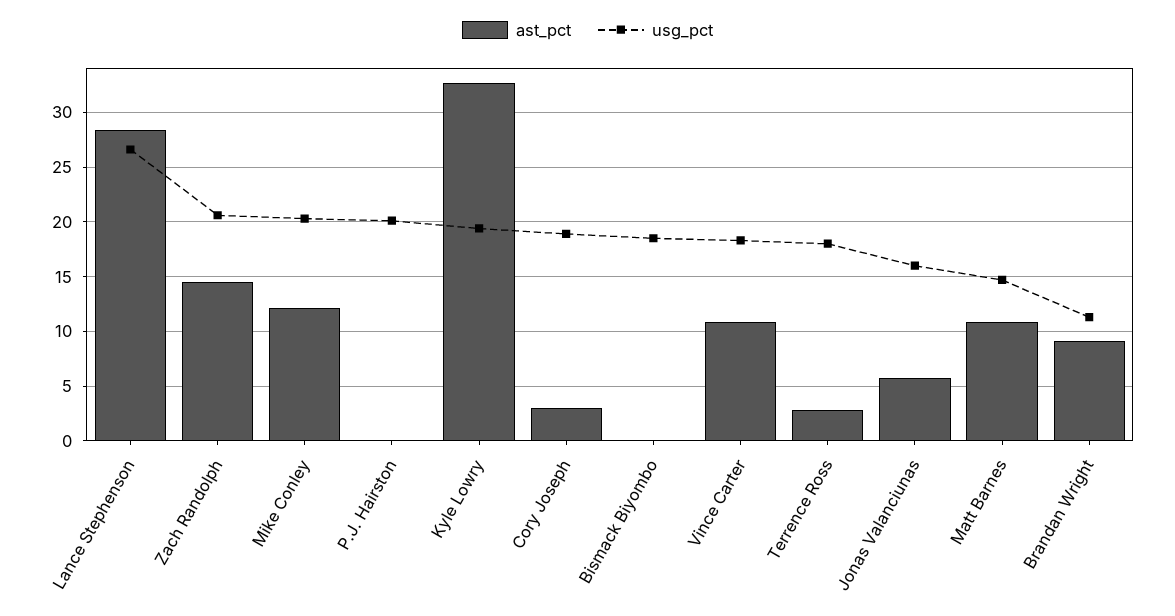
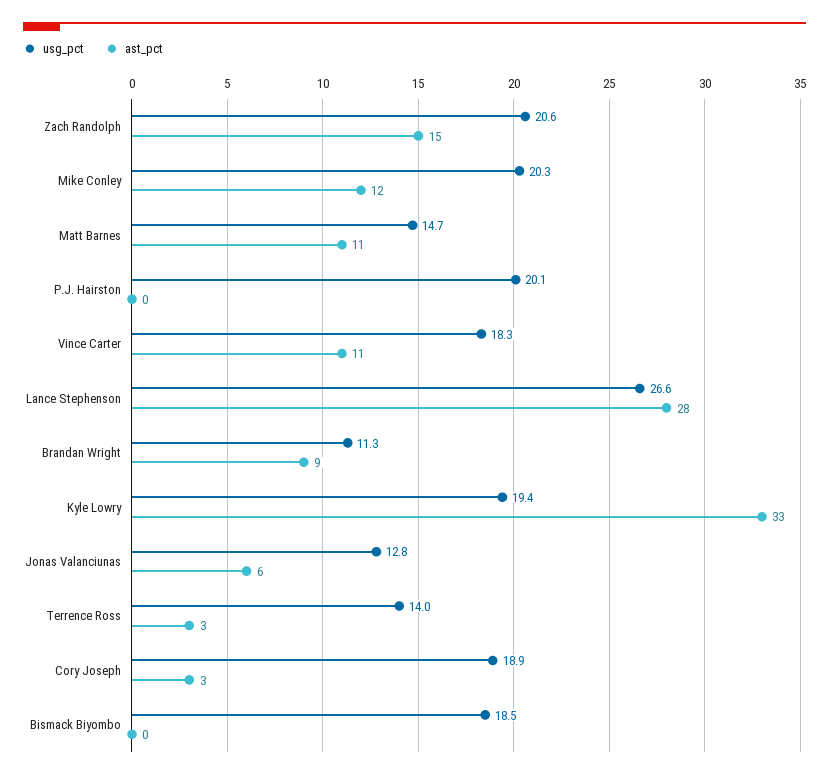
usg_pct, Terrence Ross: 18 -> 14
usg_pct, Jonas Valanciunas: 16 -> 12.8

